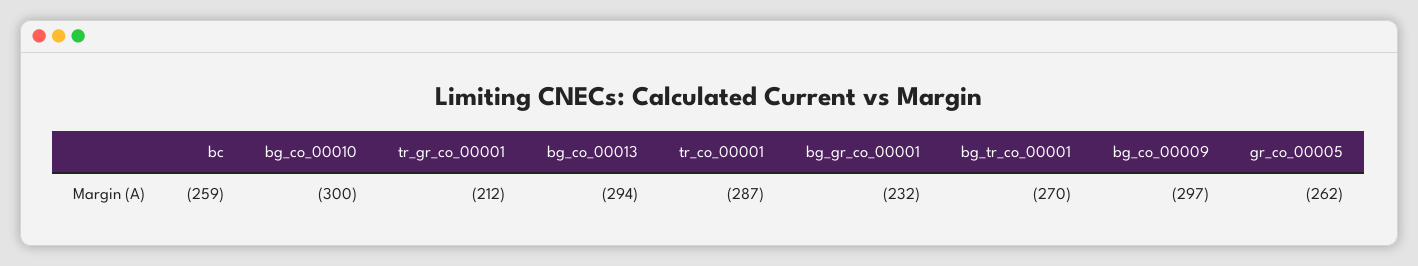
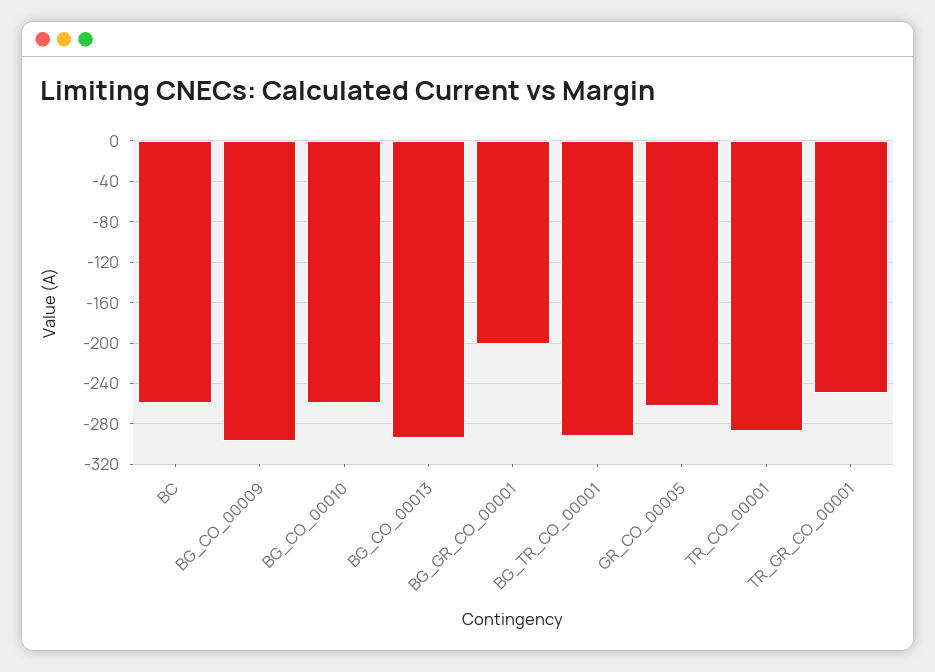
bg_co_00010: -300 -> -260
tr_gr_co_00001: -212 -> -250
bg_gr_co_00001: -232 -> -200
bg_tr_co_00001: -270 -> -290

